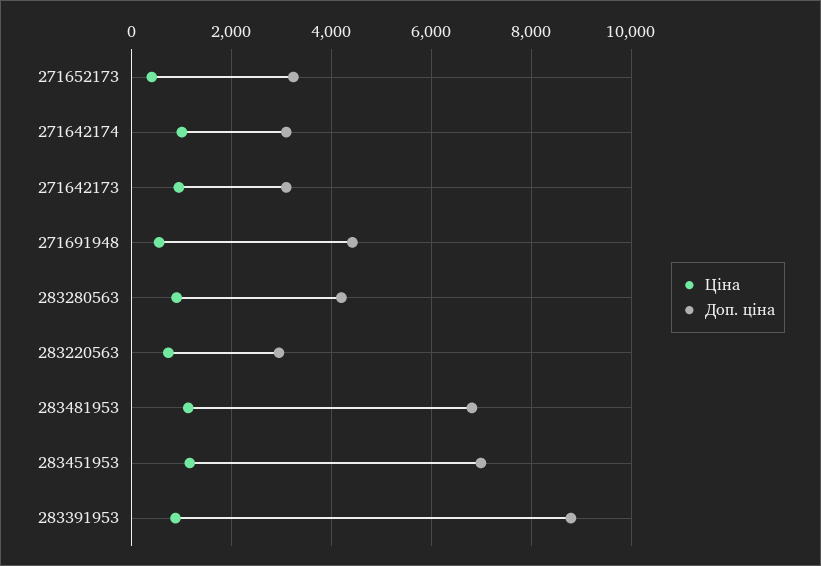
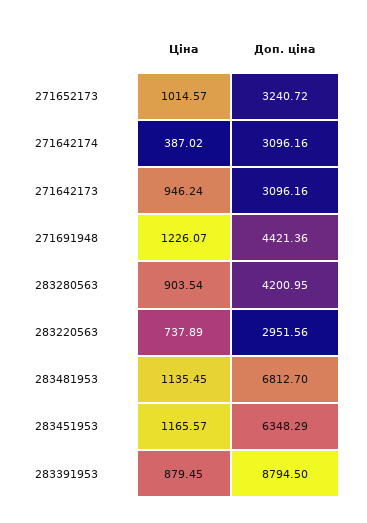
Ціна, 271652173: 400 -> 1014.57
Ціна, 271642174: 1000 -> 387.02
Ціна, 271691948: 600 -> 1226.07
Доп. ціна, 283451953: 7000 -> 6348.29

